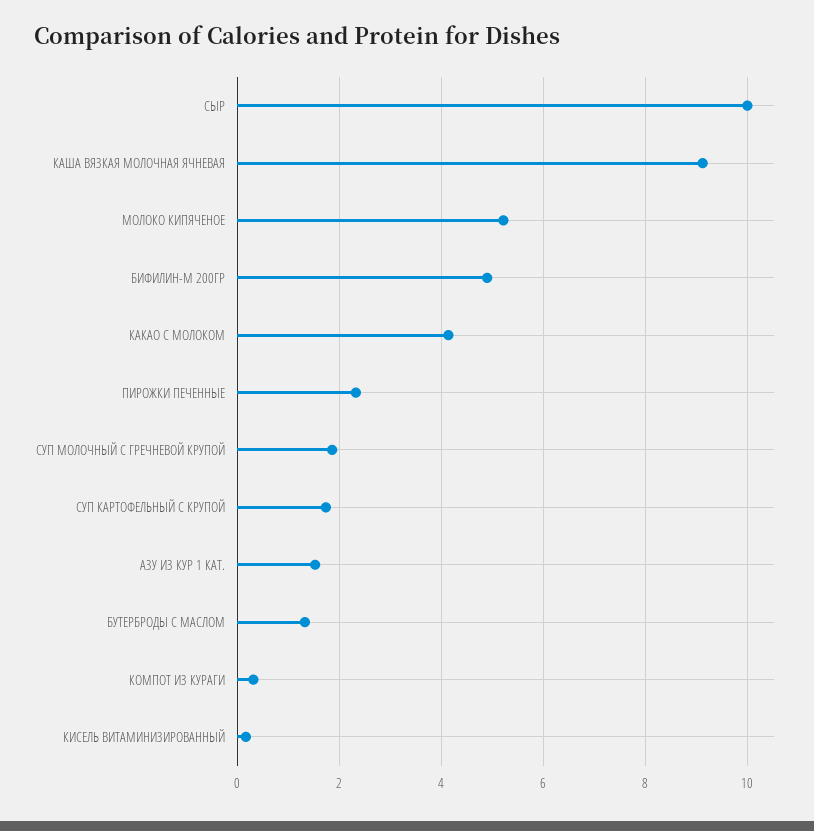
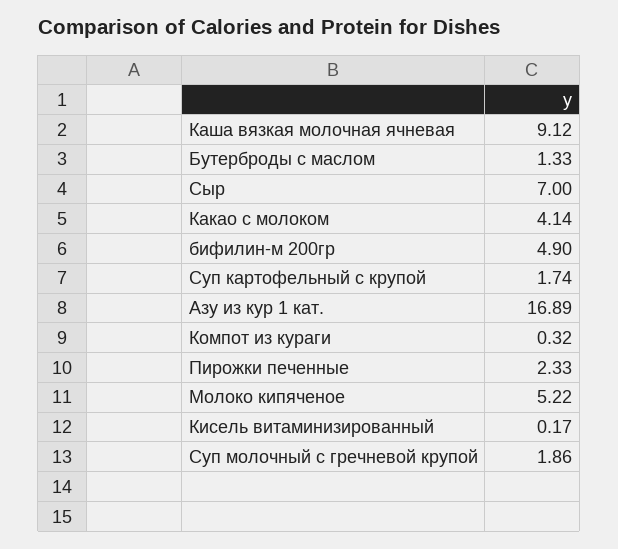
СЫР: 10 -> 7
АЗУ ИЗ КУР 1 КАТ.: 1.6 -> 16.89

